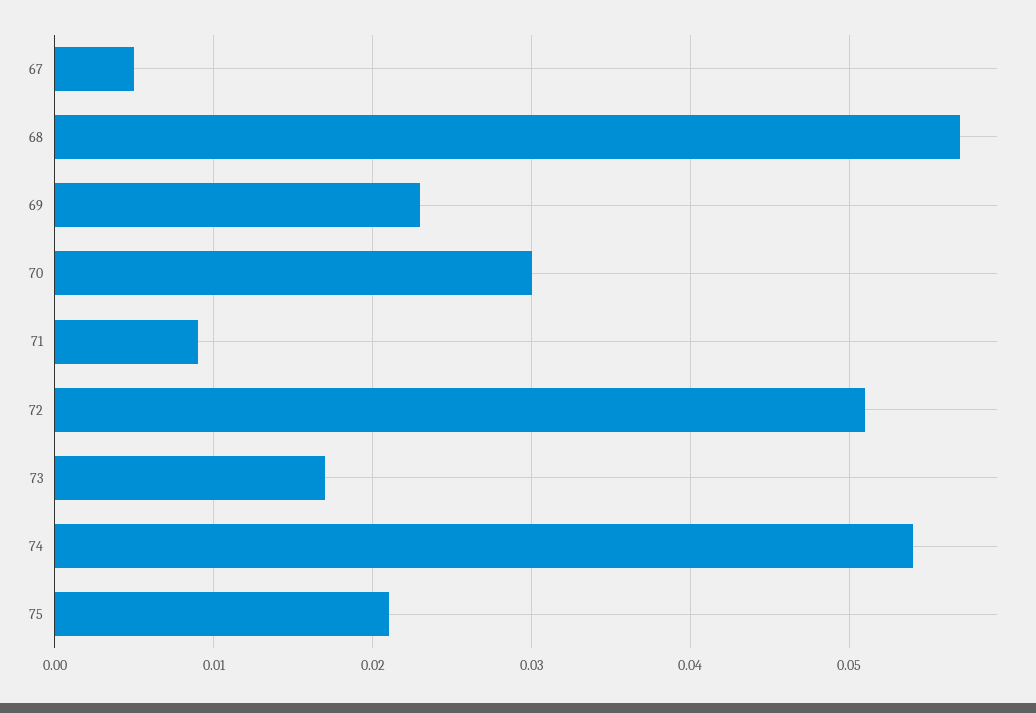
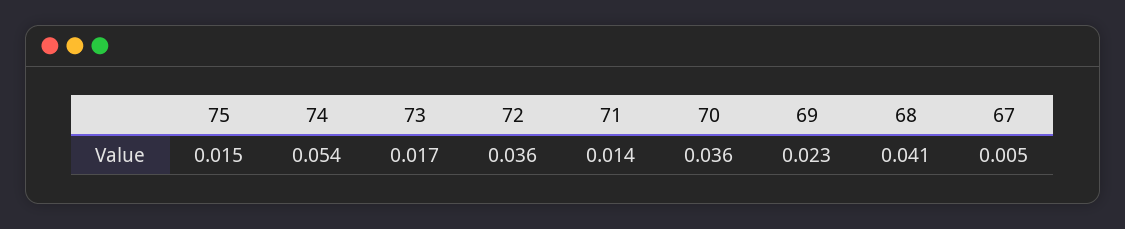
68: 0.057 -> 0.041
70: 0.03 -> 0.036
71: 0.009 -> 0.014
72: 0.051 -> 0.036
75: 0.021 -> 0.015

